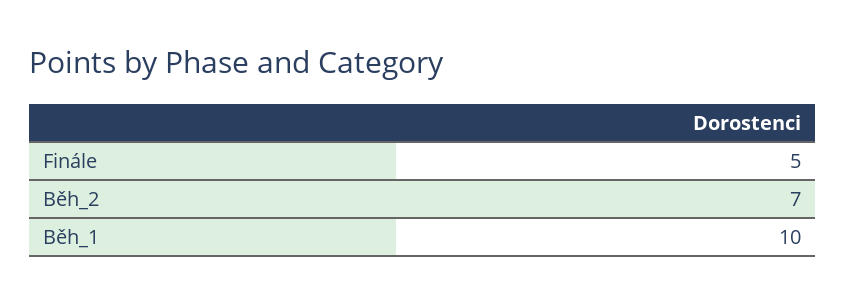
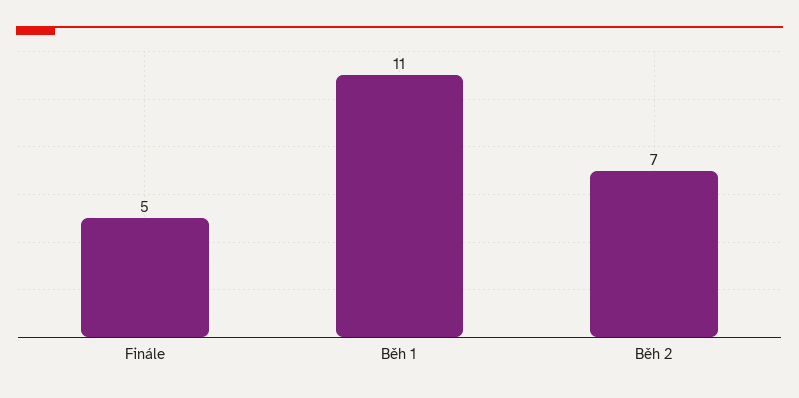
Běh_1: 10 -> 11

